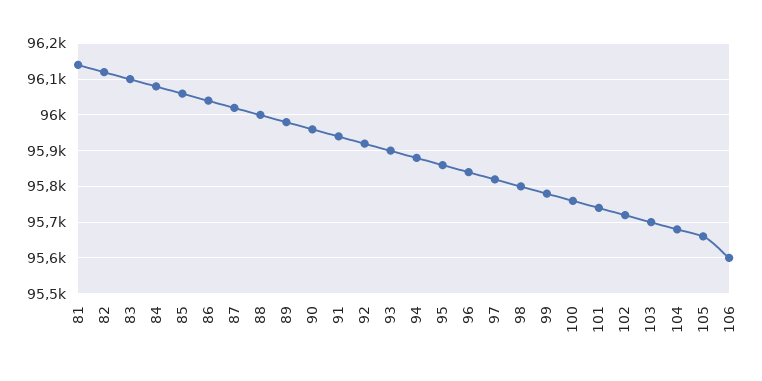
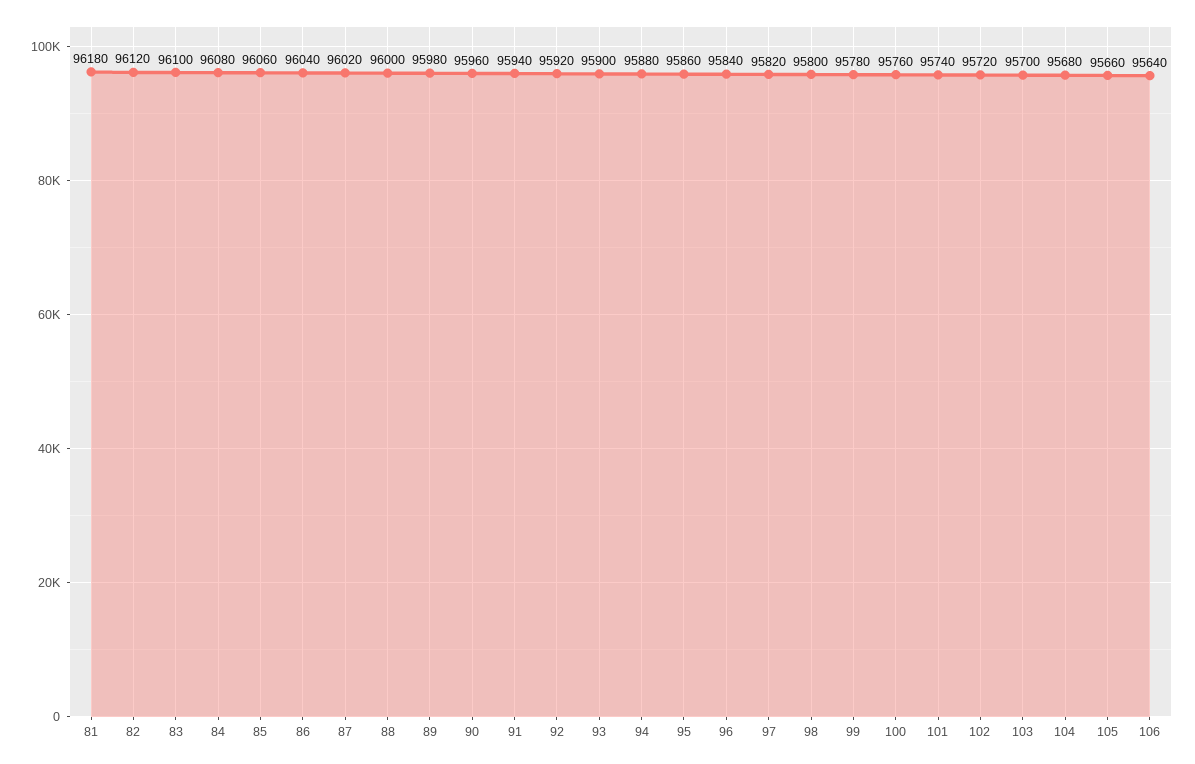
81: 96140 -> 96180
106: 95600 -> 95640

